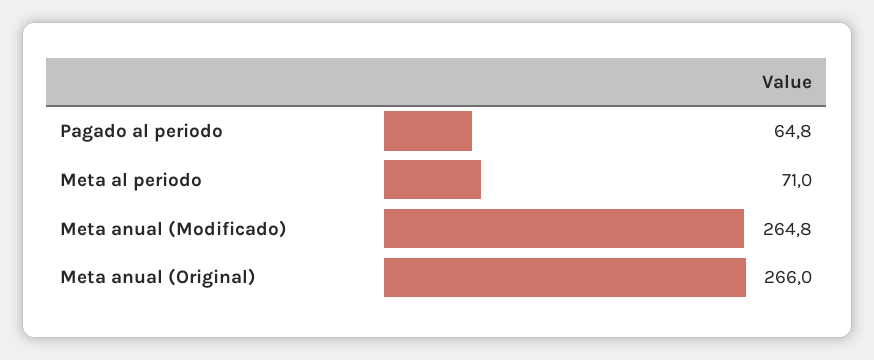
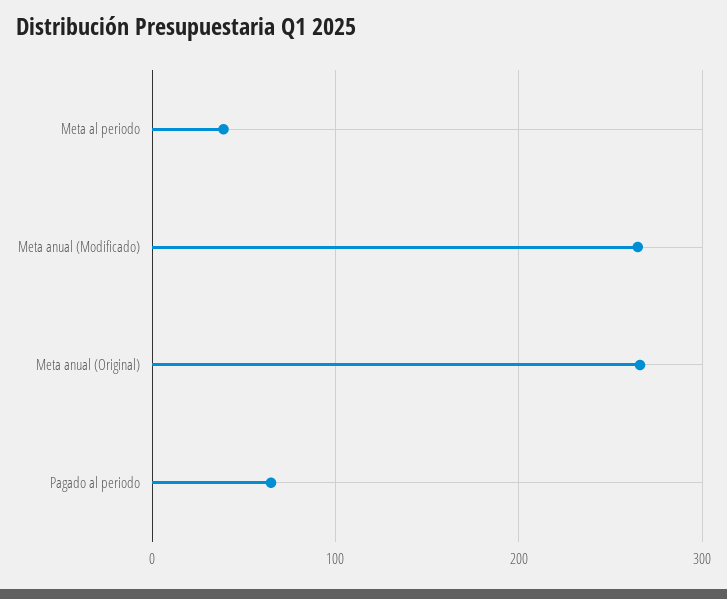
Meta al periodo: 71 -> 40

